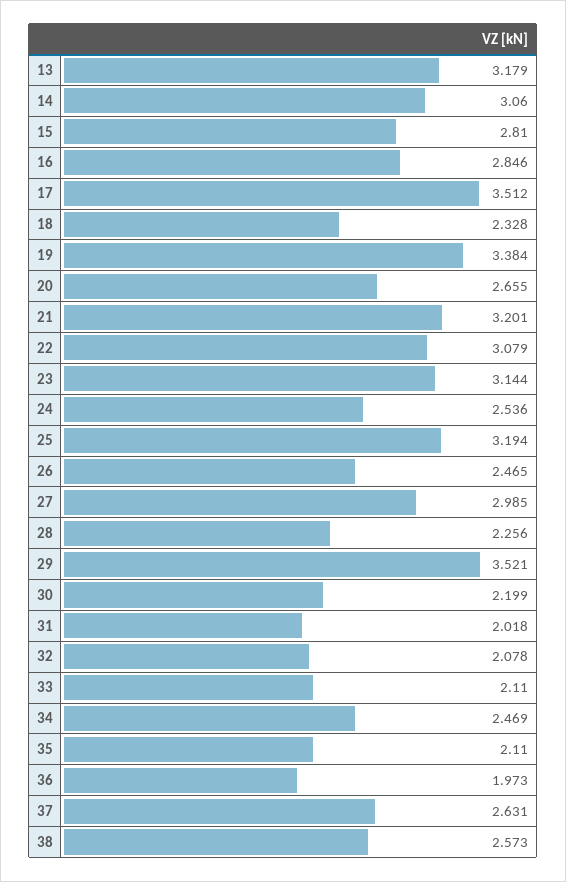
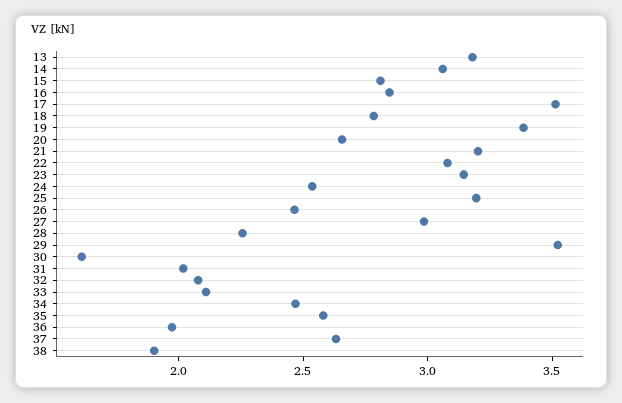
18: 2.328 -> 2.8
30: 2.199 -> 1.6
35: 2.11 -> 2.6
38: 2.573 -> 1.9

